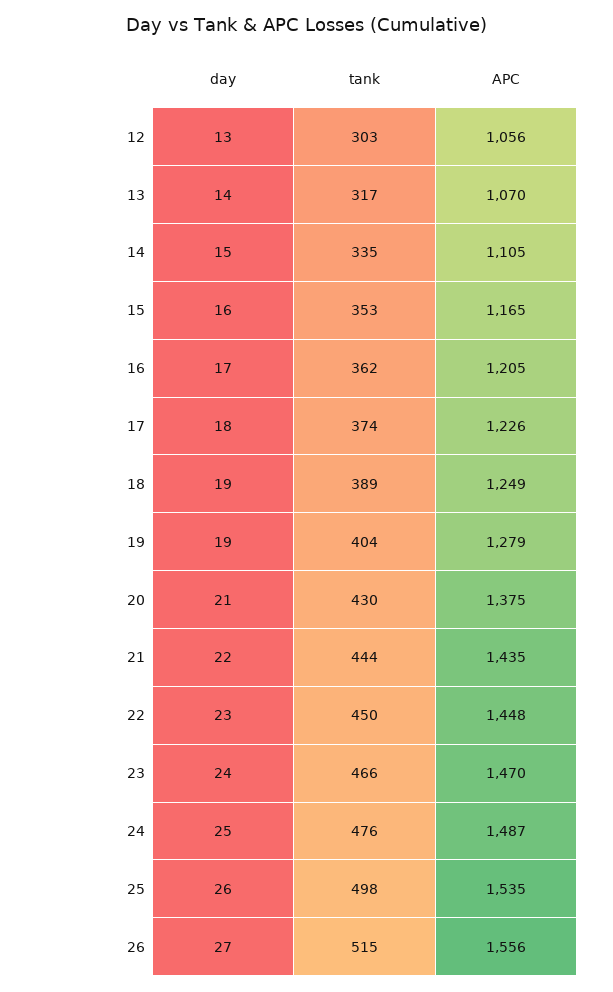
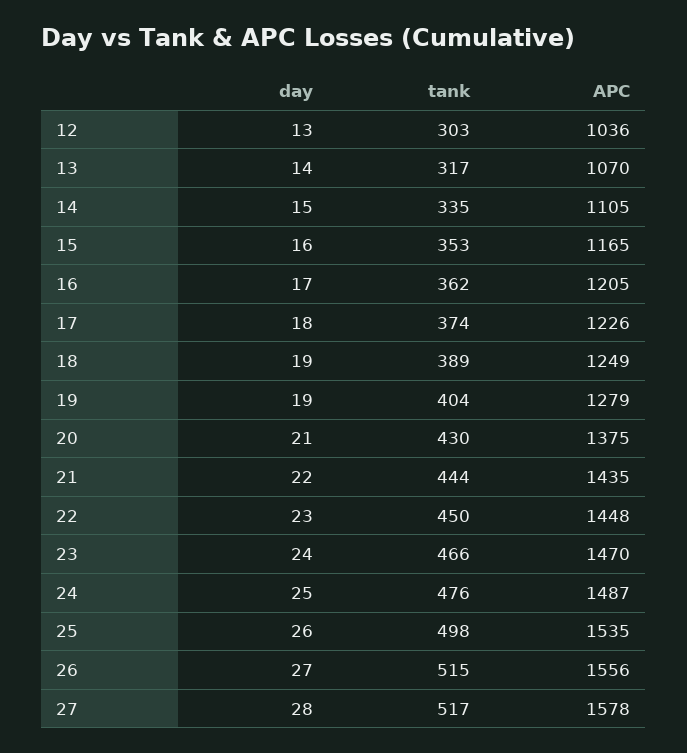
APC, 12: 1056 -> 1036
day, 27: none -> 28
tank, 27: none -> 517
APC, 27: none -> 1578

